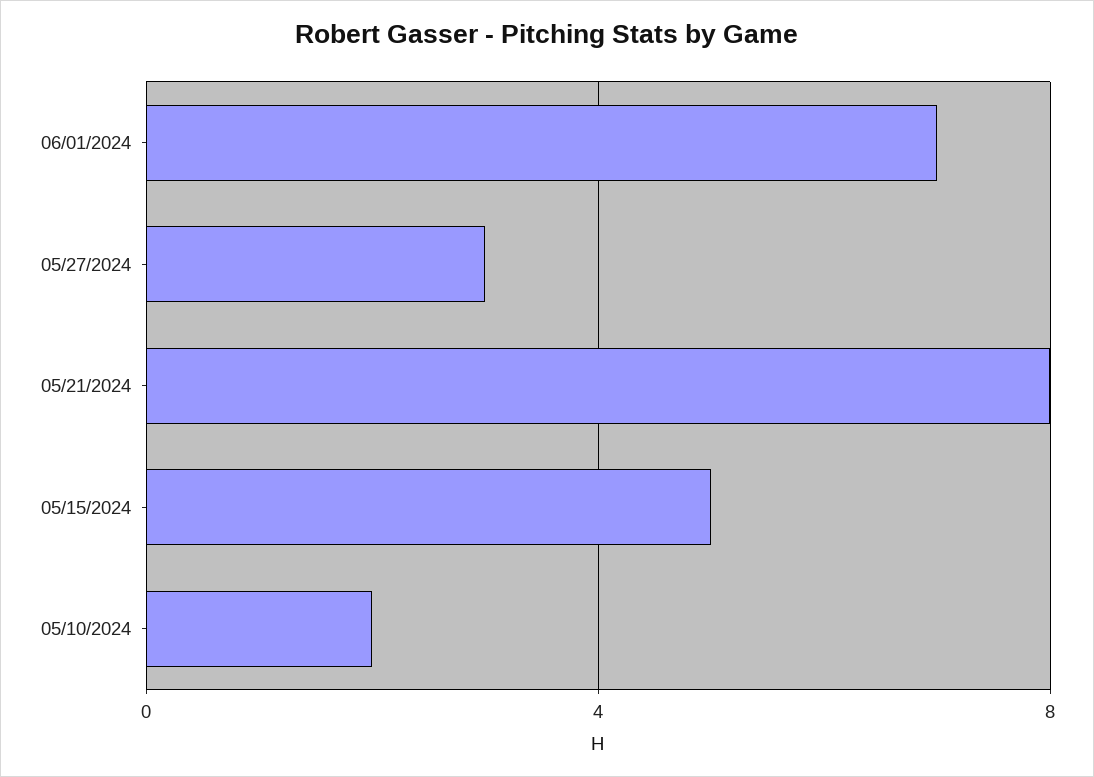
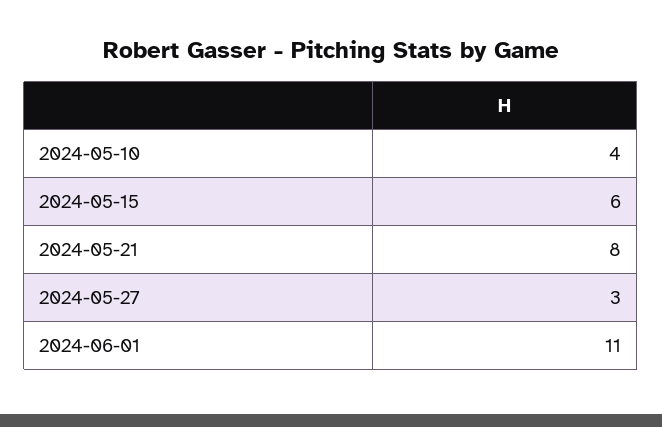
06/01/2024: 7 -> 11
05/15/2024: 5 -> 6
05/10/2024: 2 -> 4

